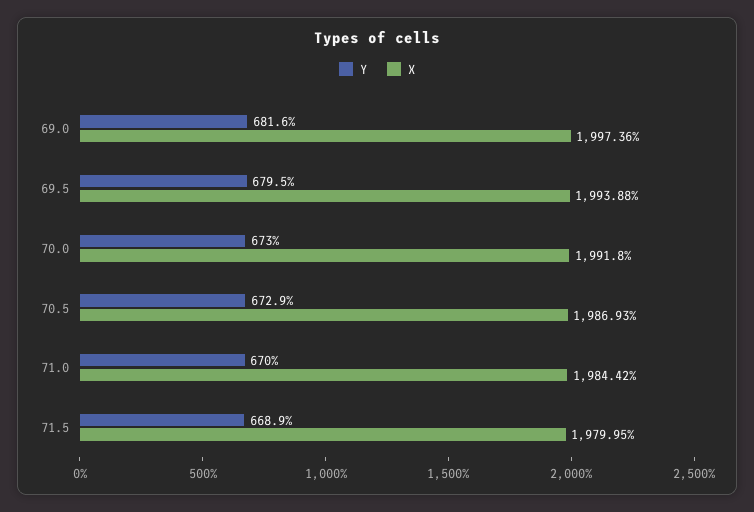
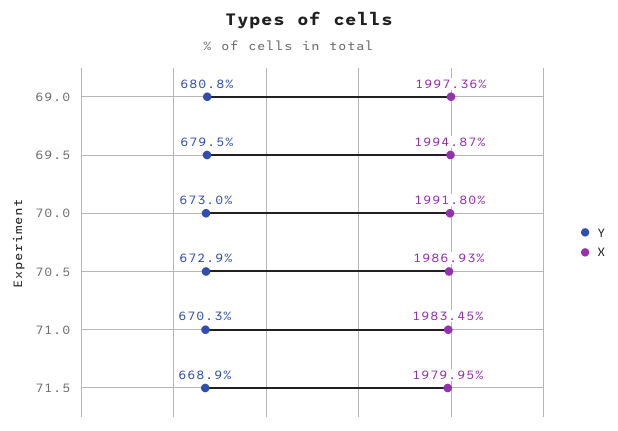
Y, 69.0: 681.6 -> 680.8
X, 69.5: 1993.88 -> 1994.87
Y, 71.0: 670 -> 670.3
X, 71.0: 1984.42 -> 1983.45

